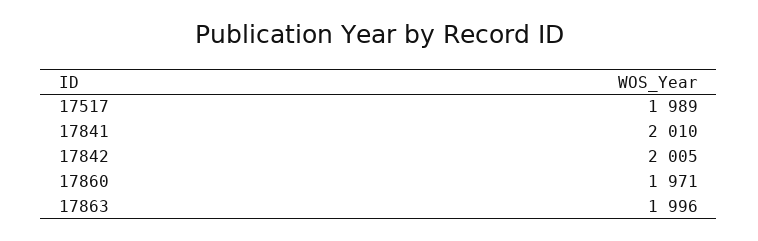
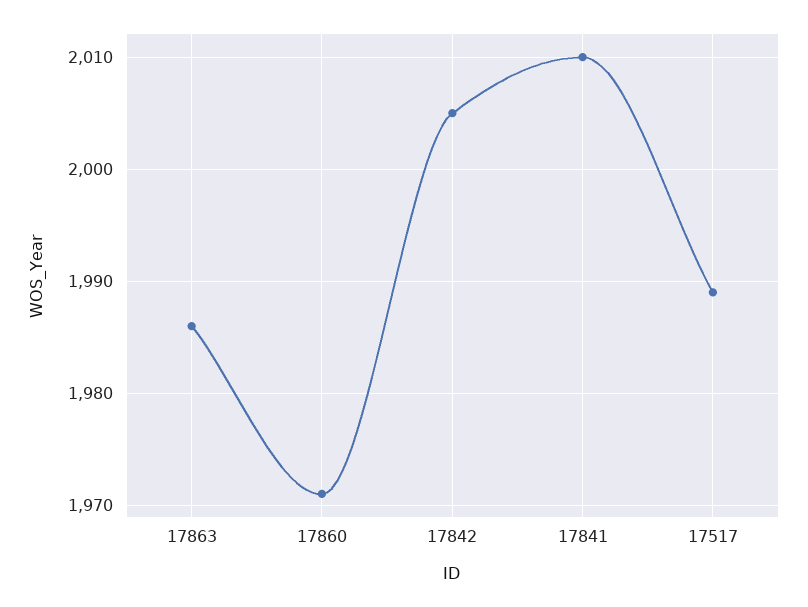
17863: 1996 -> 1986

